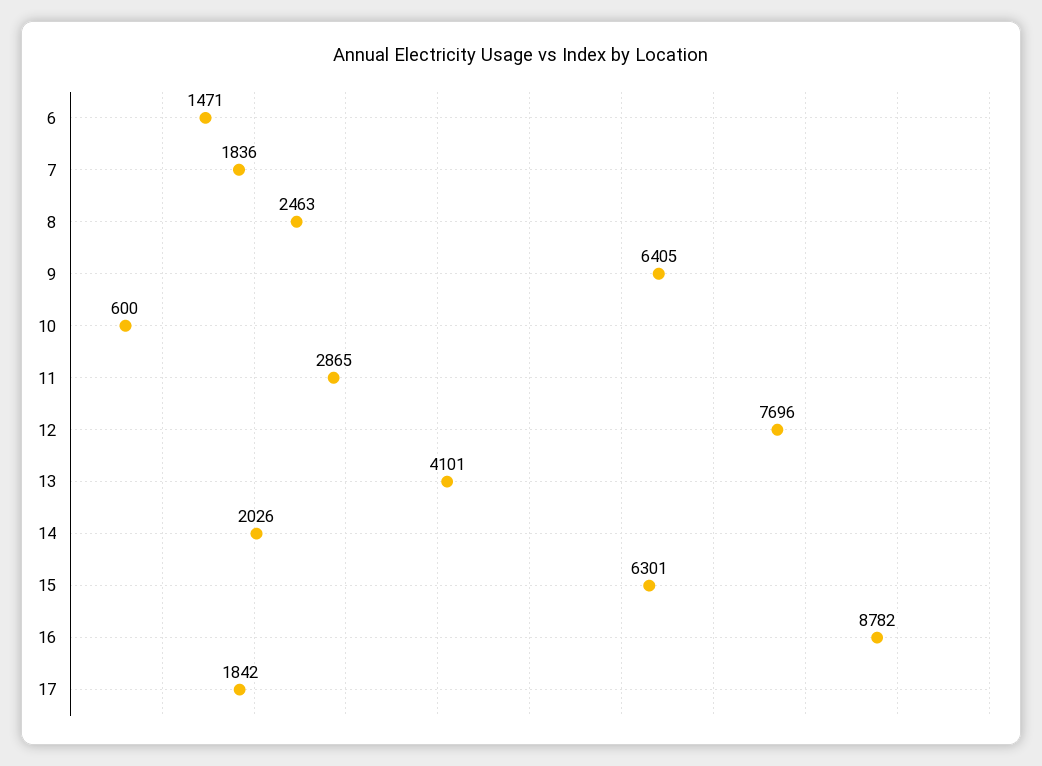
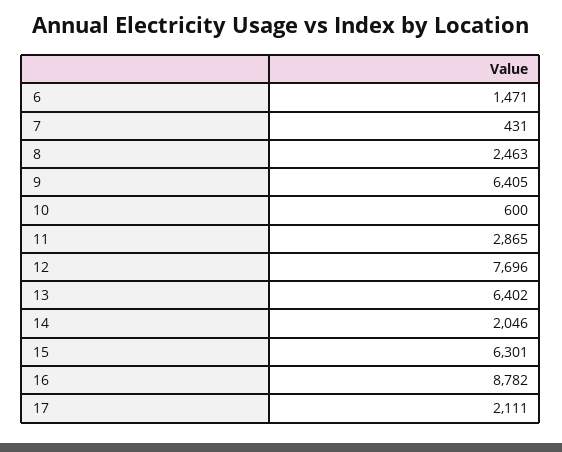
7: 1836 -> 431
13: 4101 -> 6402
14: 2026 -> 2046
17: 1842 -> 2111

